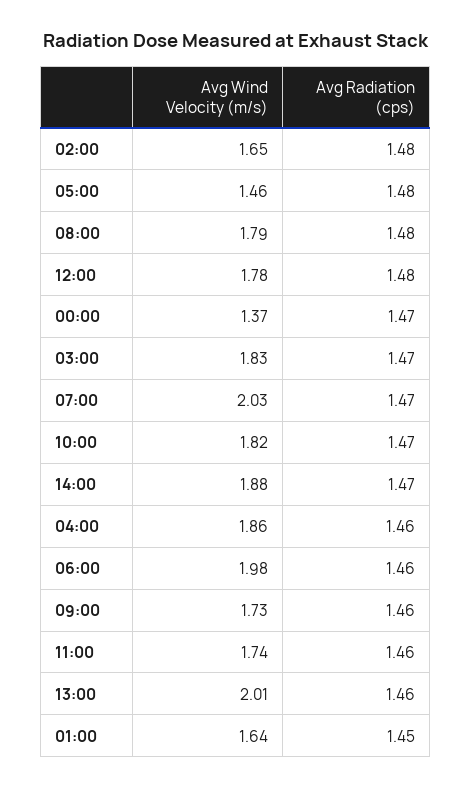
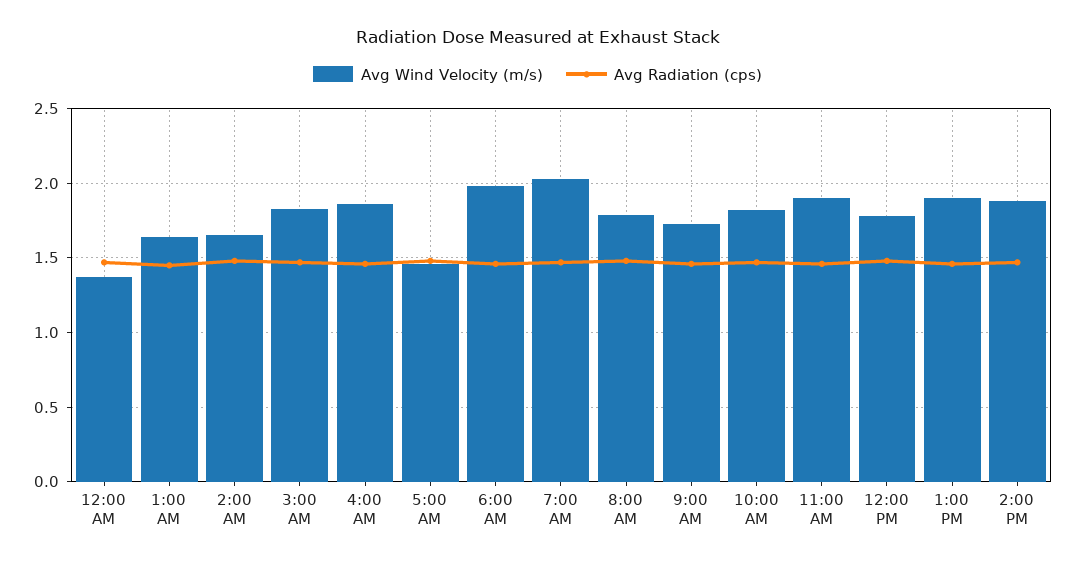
Avg Wind Velocity (m/s), 11:00: 1.74 -> 1.9
Avg Wind Velocity (m/s), 13:00: 2.01 -> 1.9

